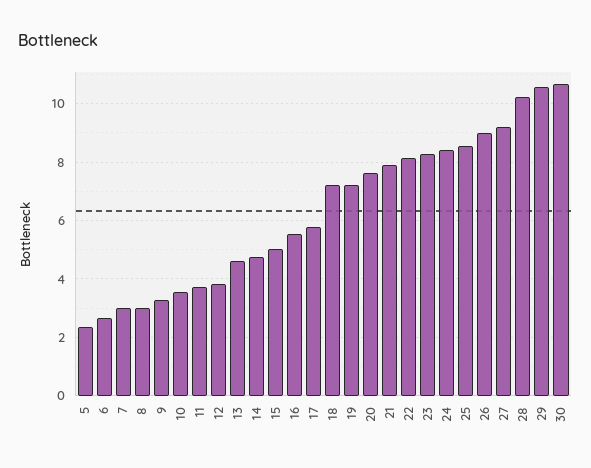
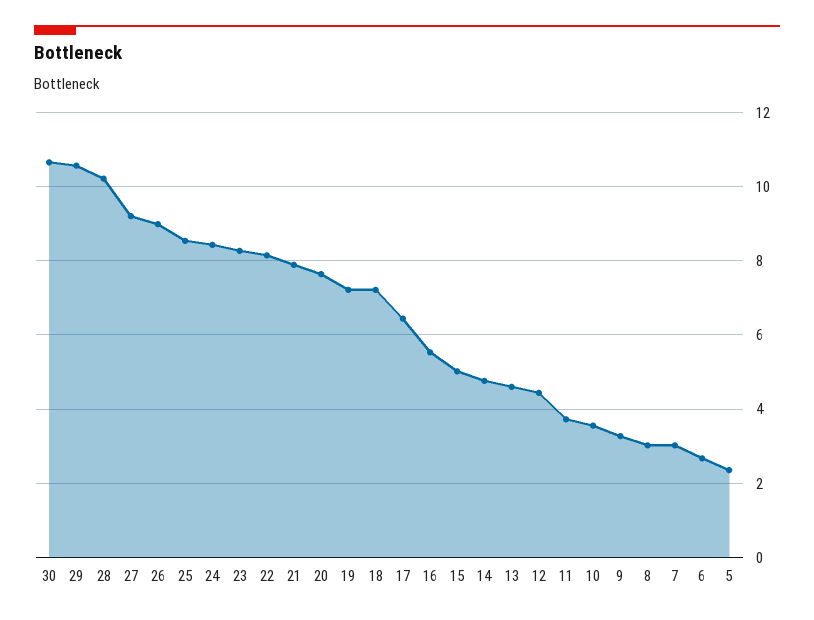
12: 3.75 -> 4.4
17: 5.75 -> 6.4

